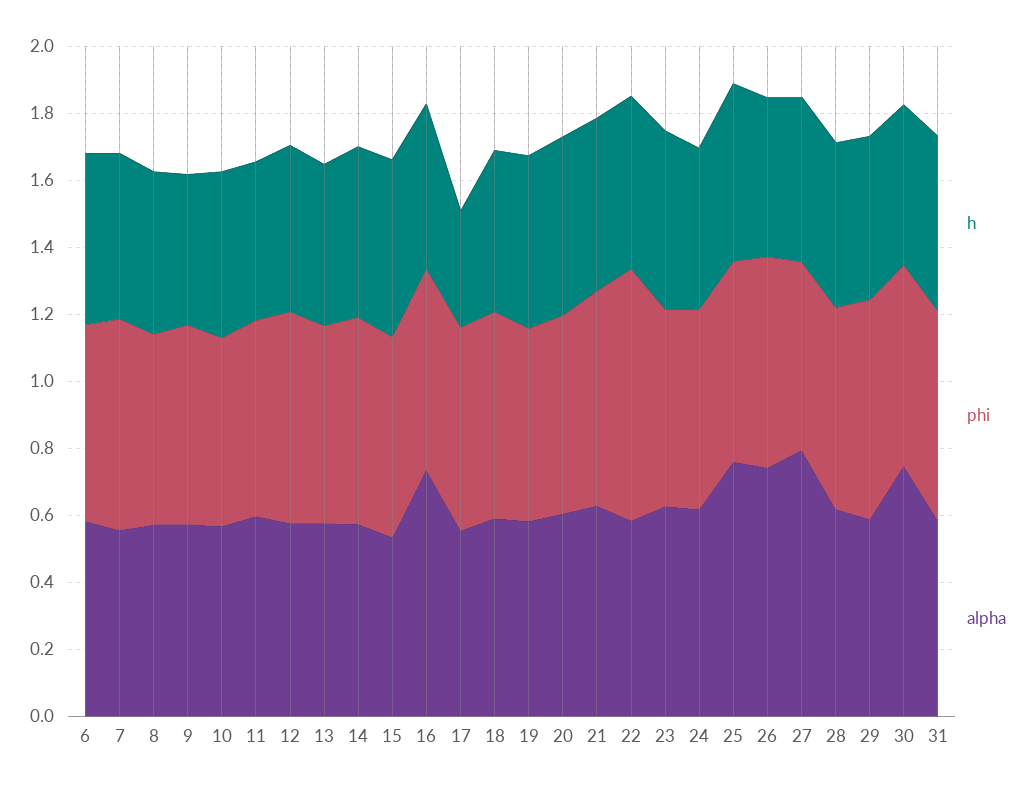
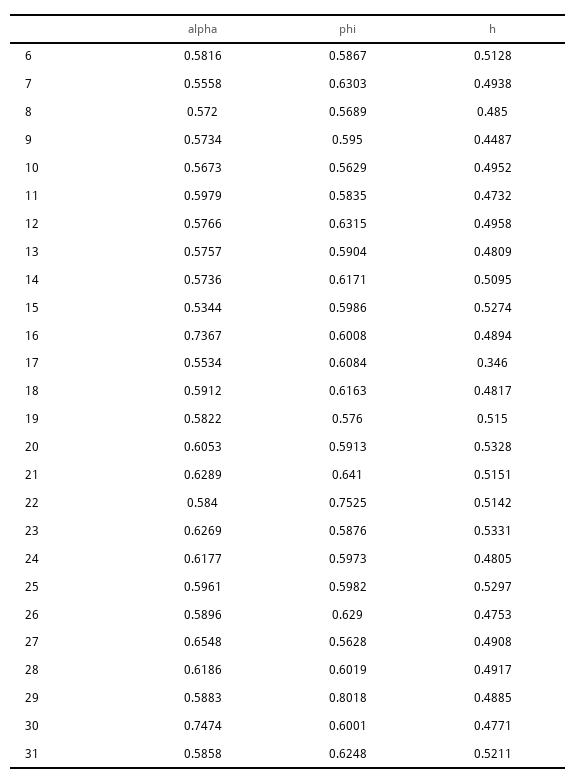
alpha, 25: 0.75 -> 0.5961
alpha, 26: 0.75 -> 0.5896
alpha, 27: 0.8 -> 0.6548
phi, 29: 0.65 -> 0.8018

